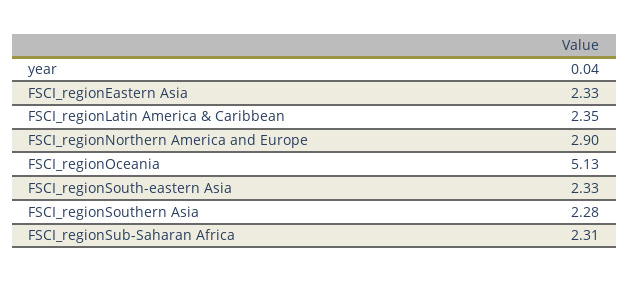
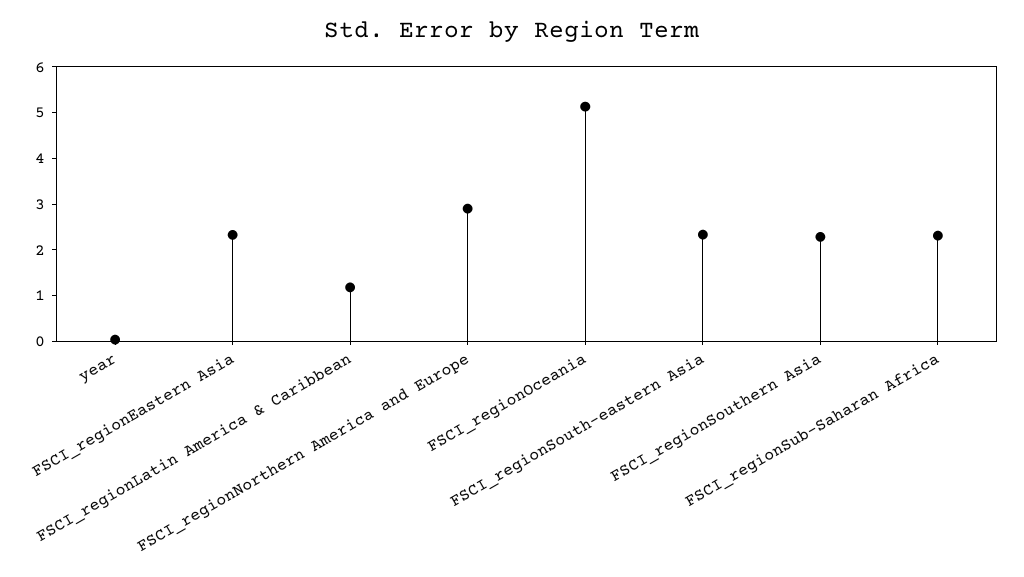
FSCI_regionLatin America & Caribbean: 2.35 -> 1.2

